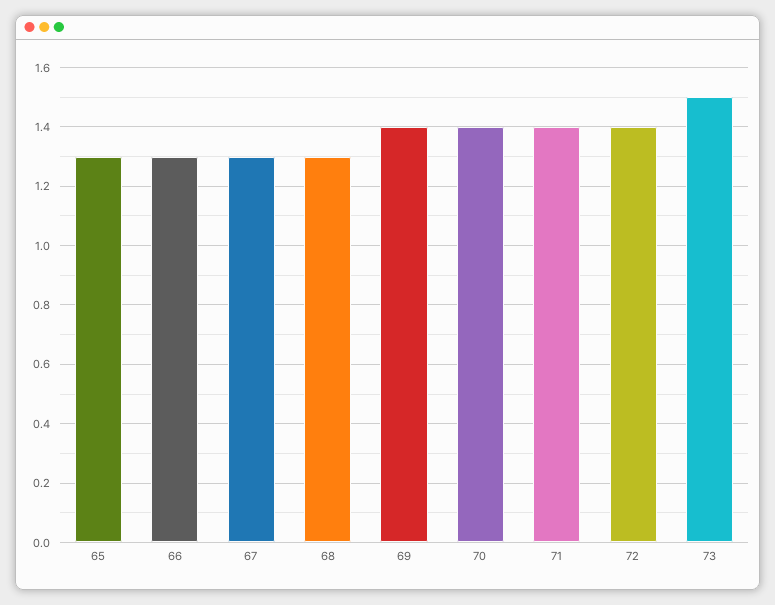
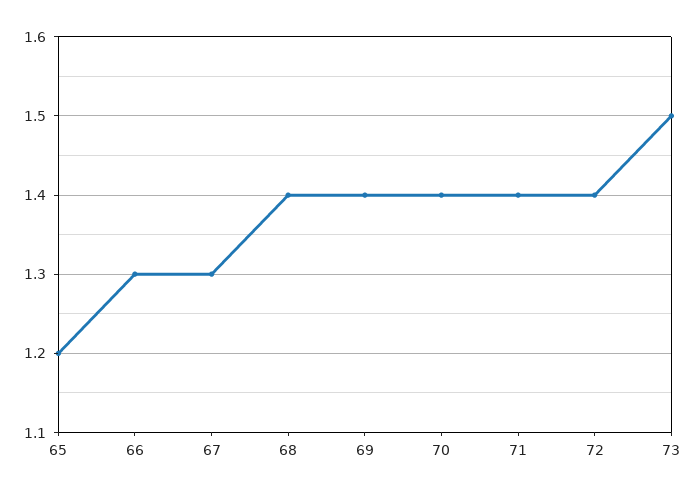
65: 1.3 -> 1.2
68: 1.3 -> 1.4

